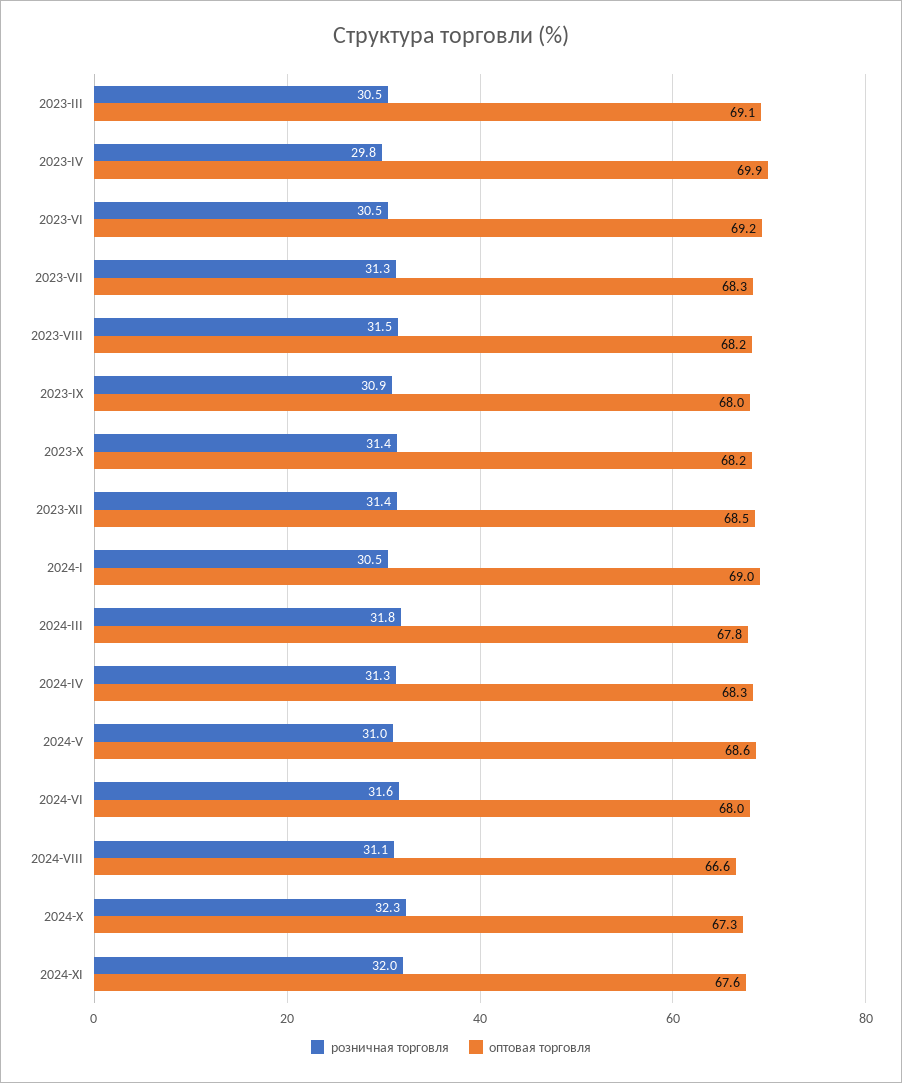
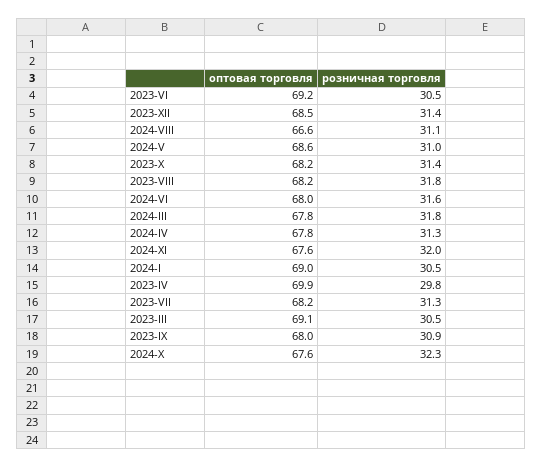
оптовая торговля, 2023-VII: 68.3 -> 68.2
розничная торговля, 2023-VIII: 31.5 -> 31.8
оптовая торговля, 2024-IV: 68.3 -> 67.8
оптовая торговля, 2024-X: 67.3 -> 67.6

